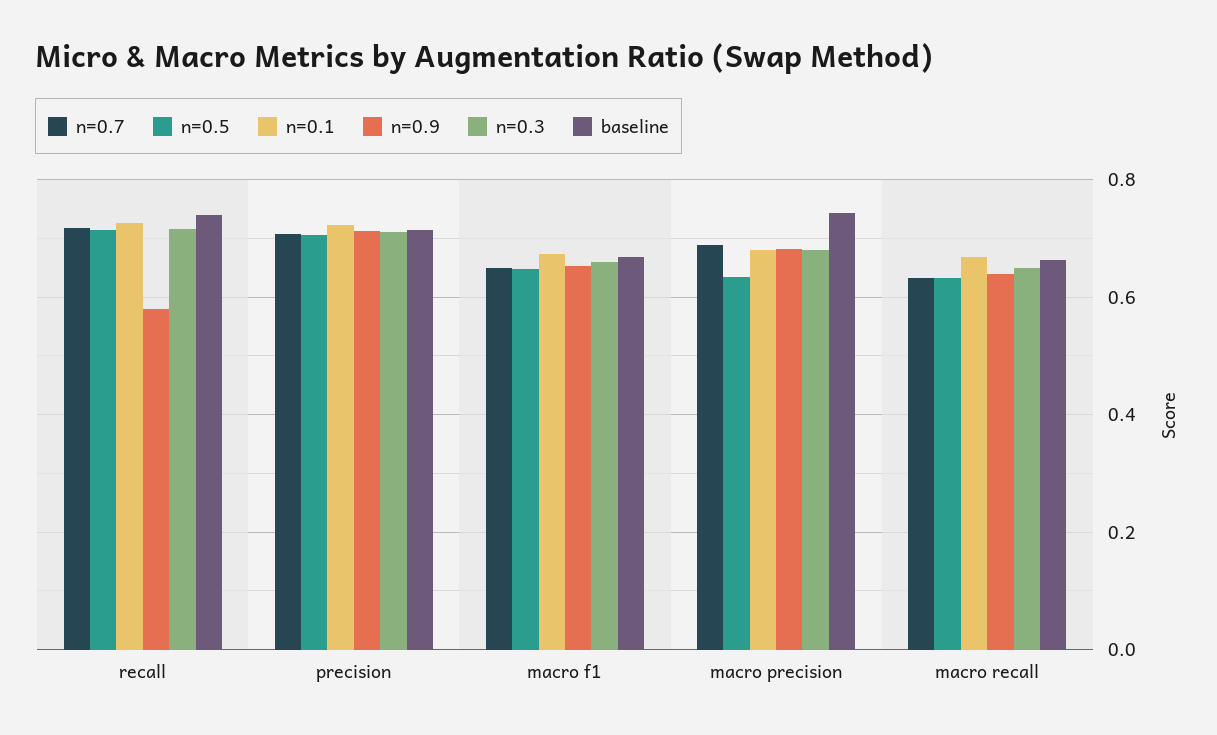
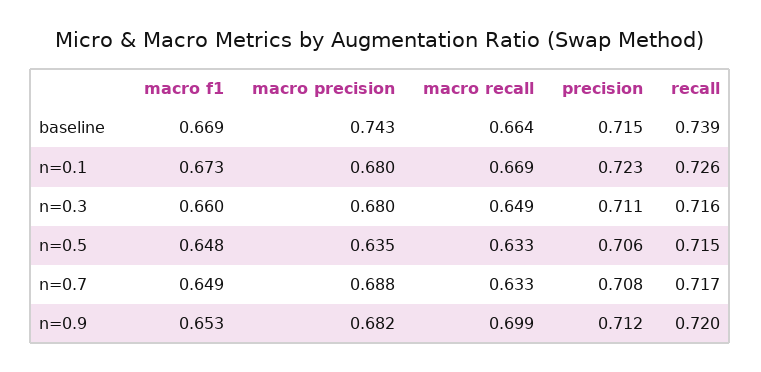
n=0.9, recall: 0.58 -> 0.72
n=0.9, macro recall: 0.64 -> 0.699

